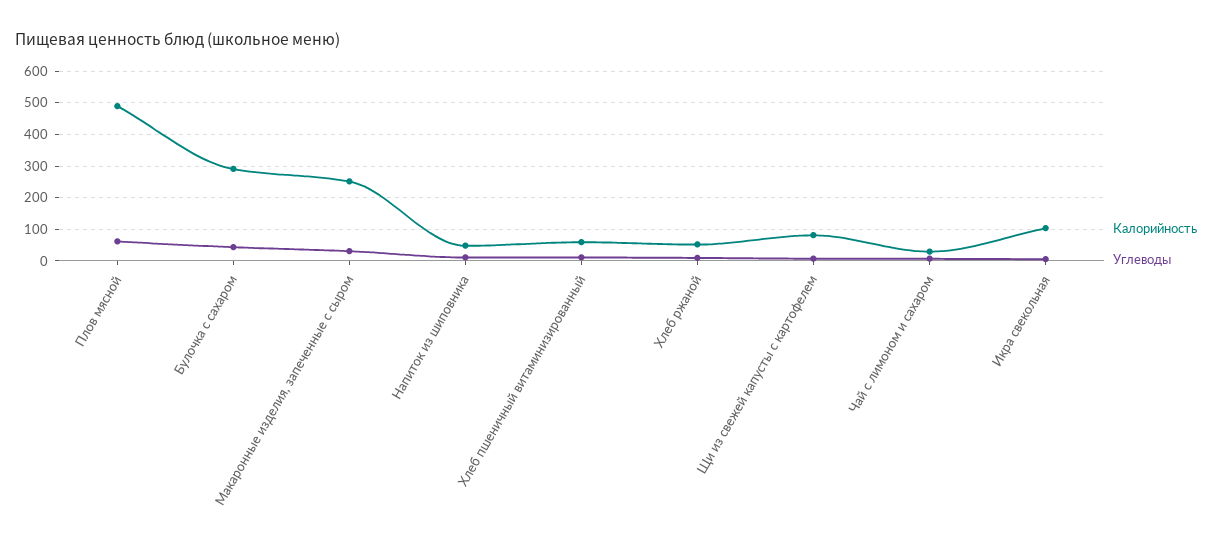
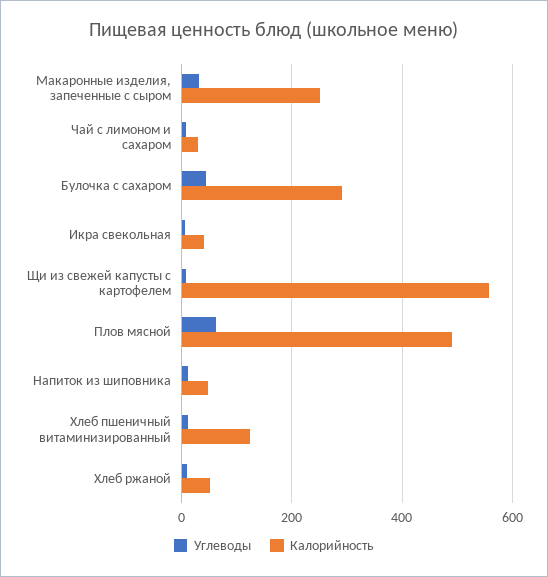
Калорийность, Хлеб пшеничный витаминизированный: 60 -> 120
Калорийность, Щи из свежей капусты с картофелем: 80 -> 560
Калорийность, Икра свекольная: 100 -> 40

